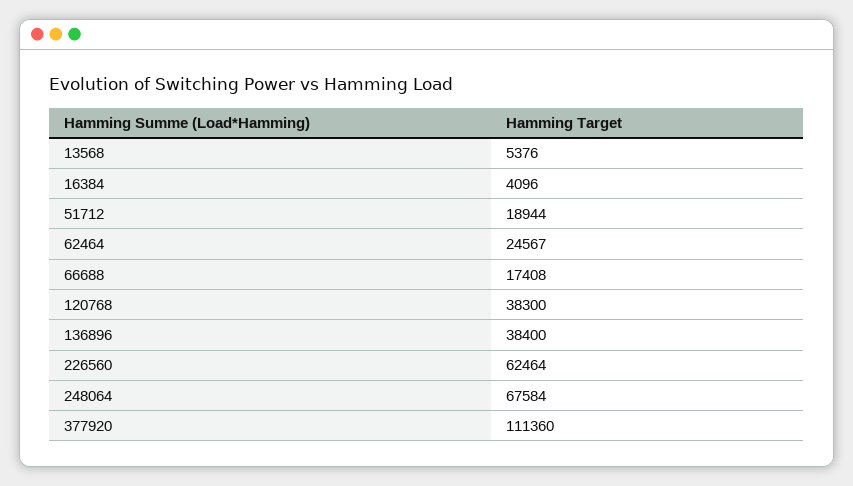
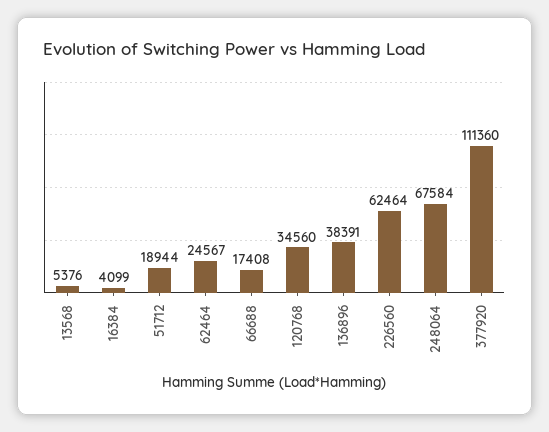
16384: 4096 -> 4099
120768: 38300 -> 34560
136896: 38400 -> 38391

